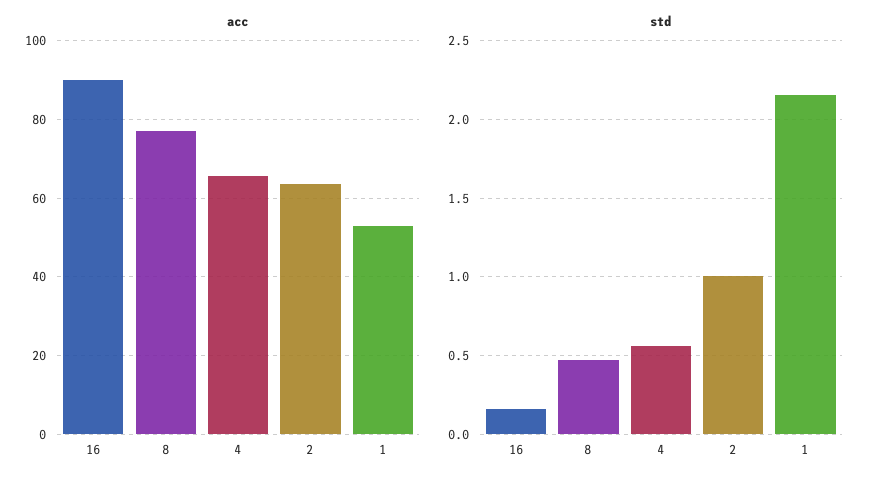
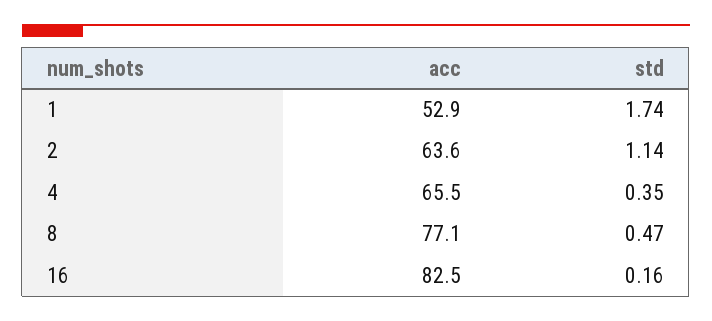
acc, 16: 90 -> 82.5
std, 4: 0.55 -> 0.35
std, 2: 1 -> 1.14
std, 1: 2.15 -> 1.74

